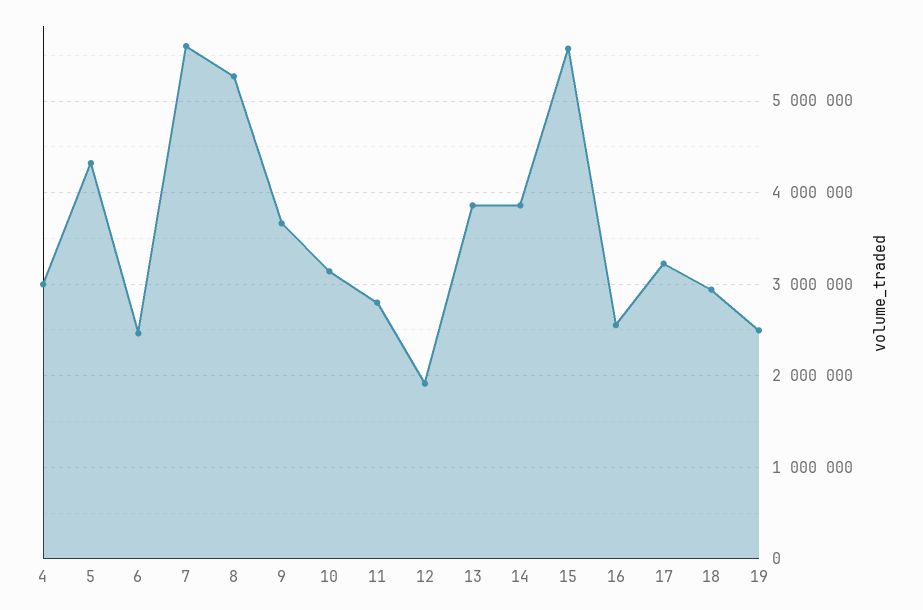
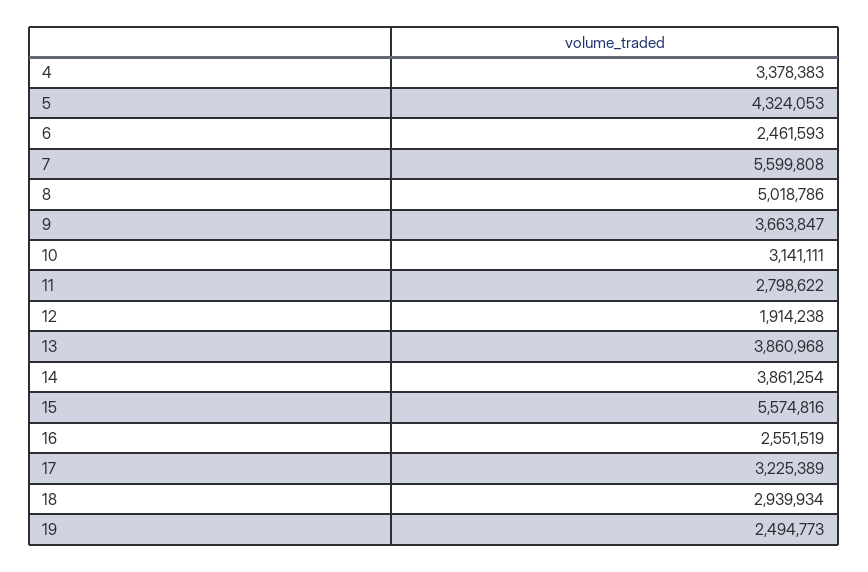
4: 3000000 -> 3378383
8: 5300000 -> 5018786

